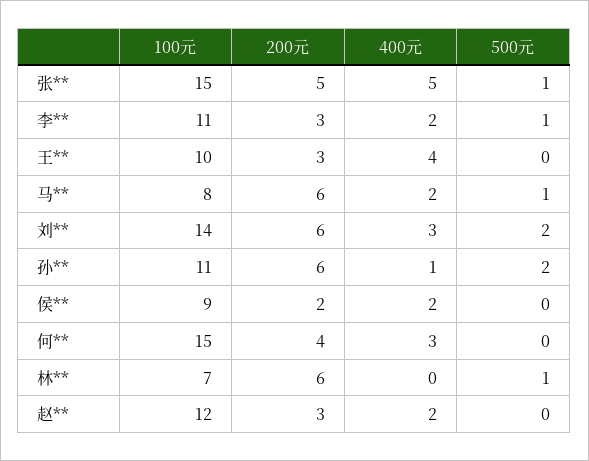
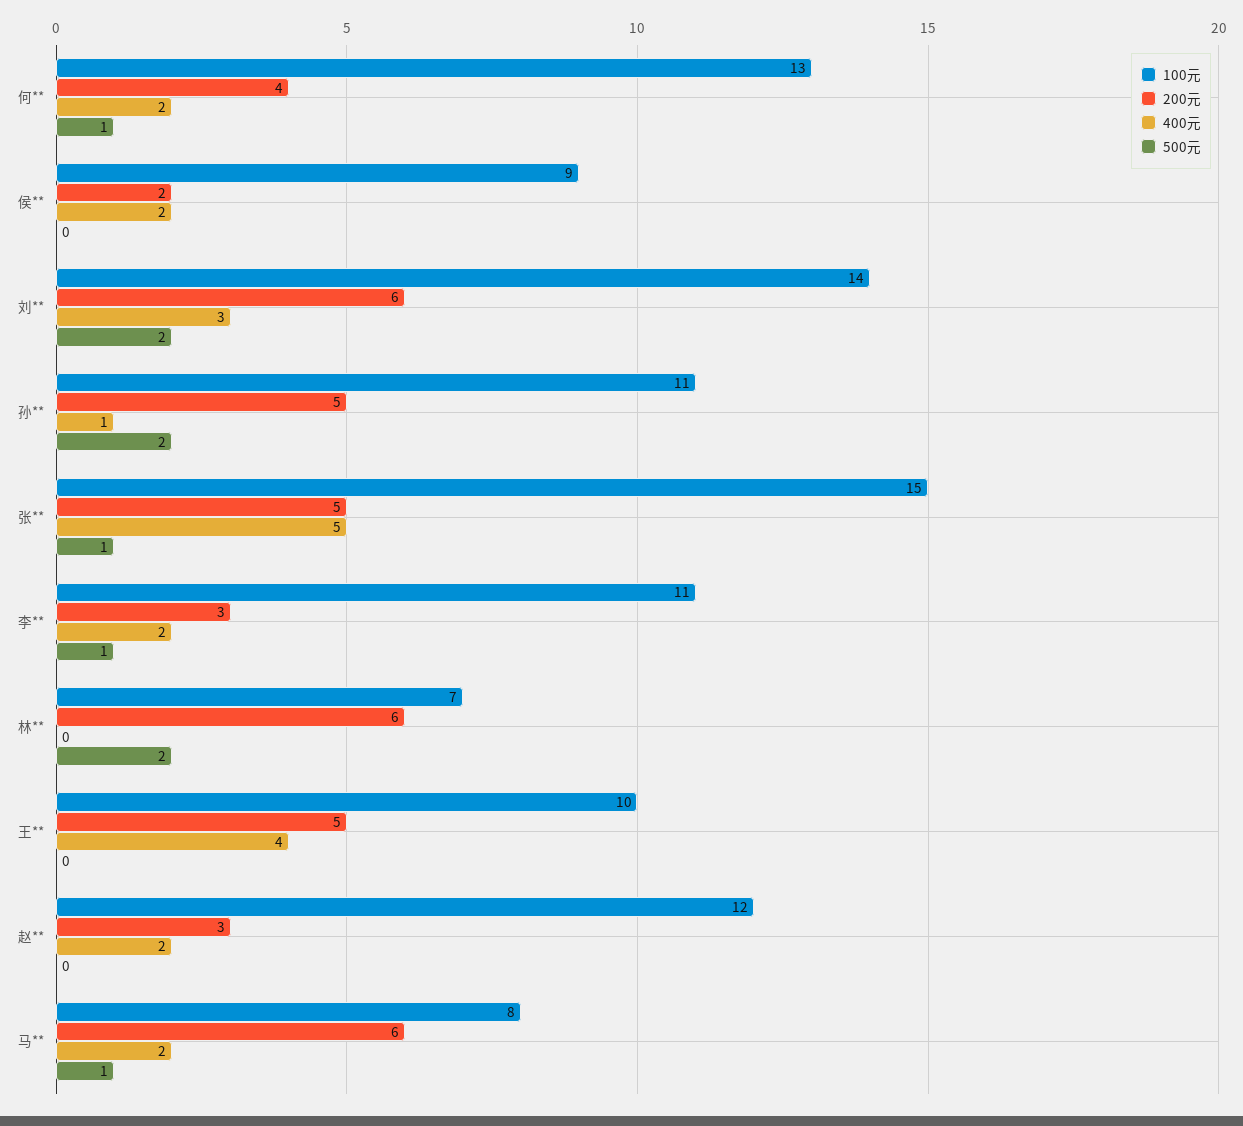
200元, 王**: 3 -> 5
200元, 孙**: 6 -> 5
100元, 何**: 15 -> 13
400元, 何**: 3 -> 2
500元, 何**: 0 -> 1
500元, 林**: 1 -> 2

